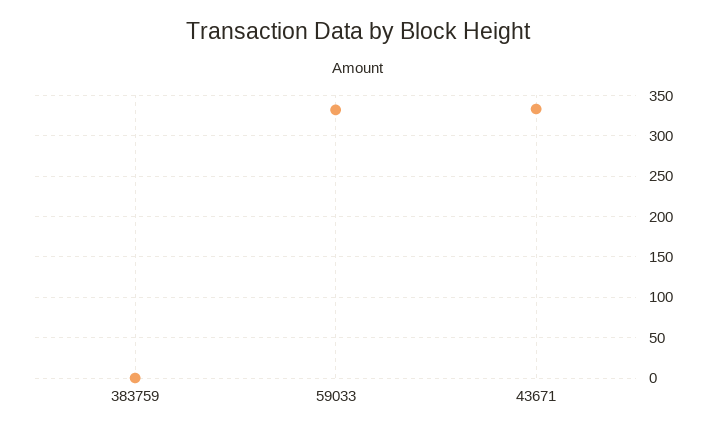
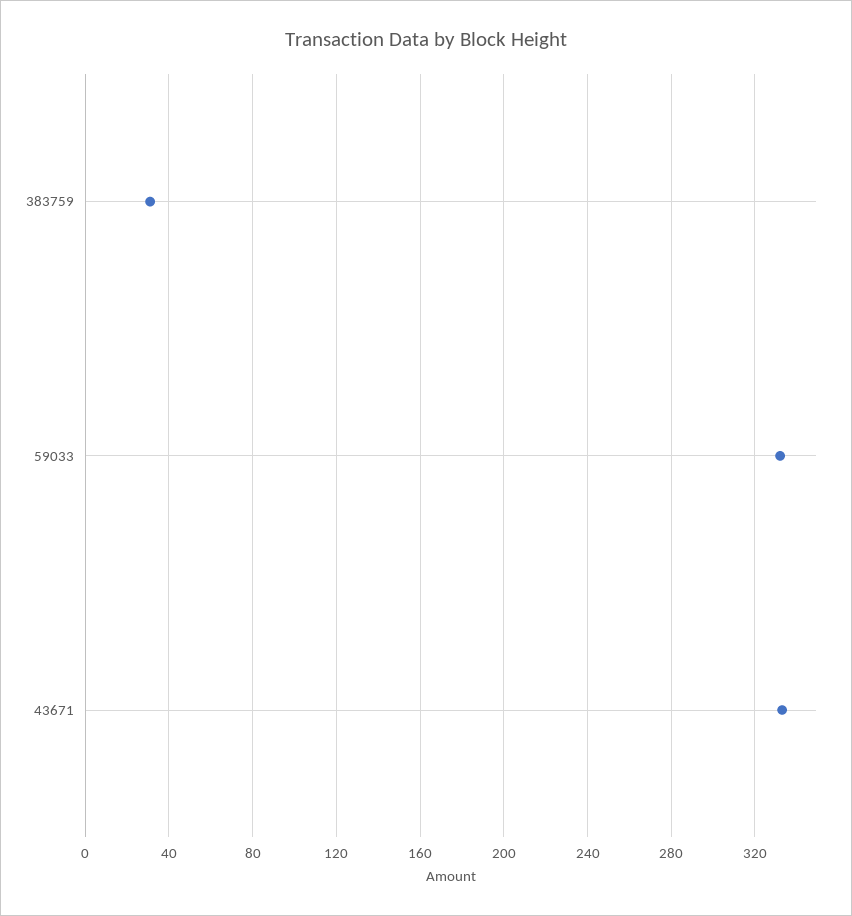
383759: 0 -> 30

